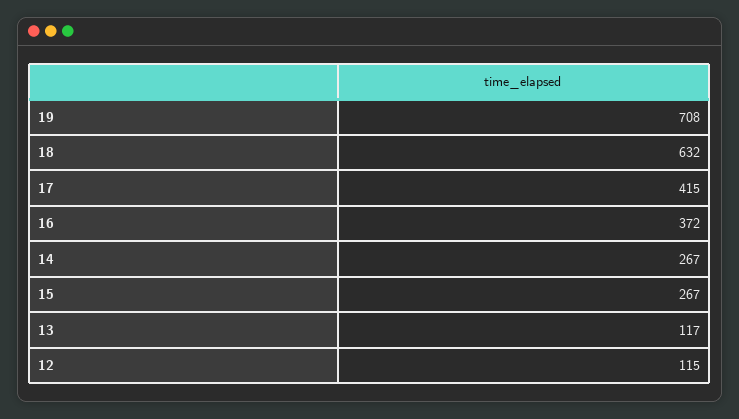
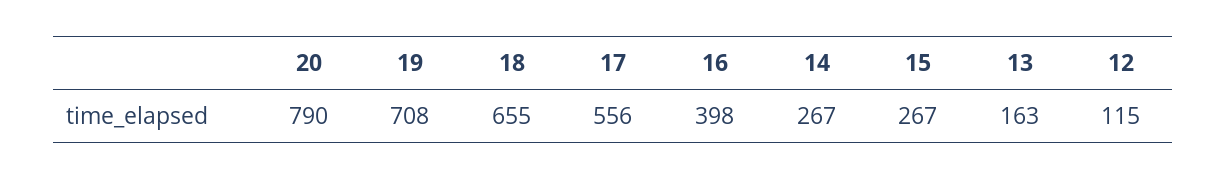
18: 632 -> 655
17: 415 -> 556
16: 372 -> 398
13: 117 -> 163
20: none -> 790

